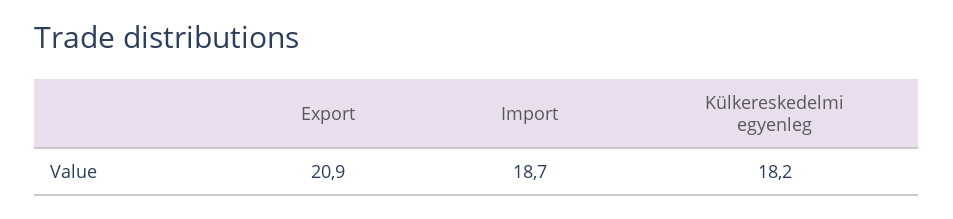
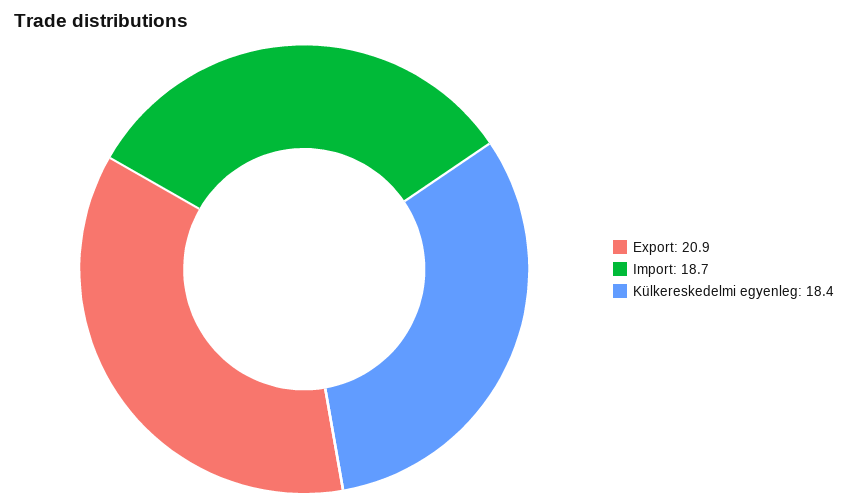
Külkereskedelmi egyenleg: 18.2 -> 18.4

